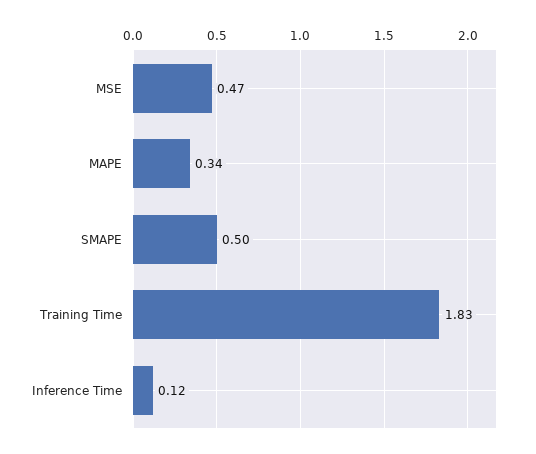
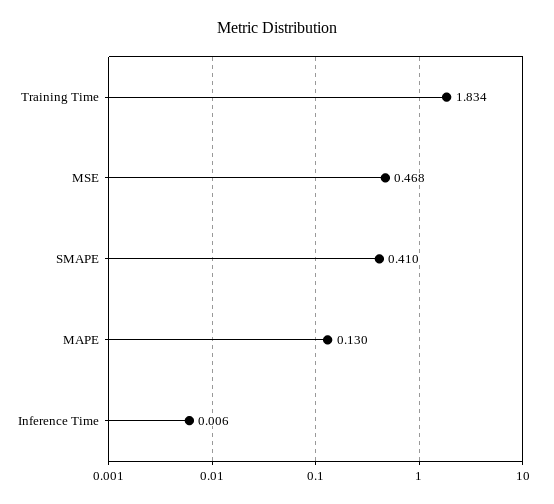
MAPE: 0.34 -> 0.13
SMAPE: 0.5 -> 0.41
Inference Time: 0.12 -> 0.006

